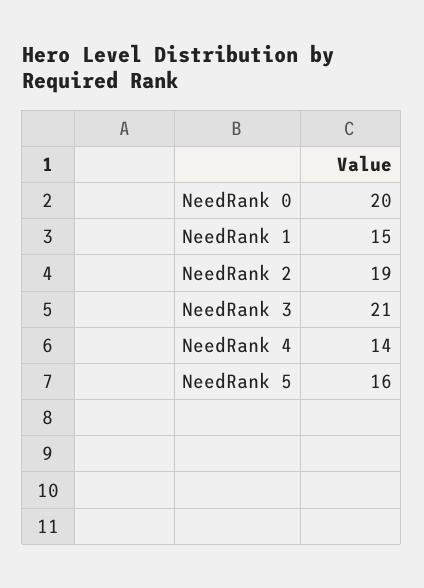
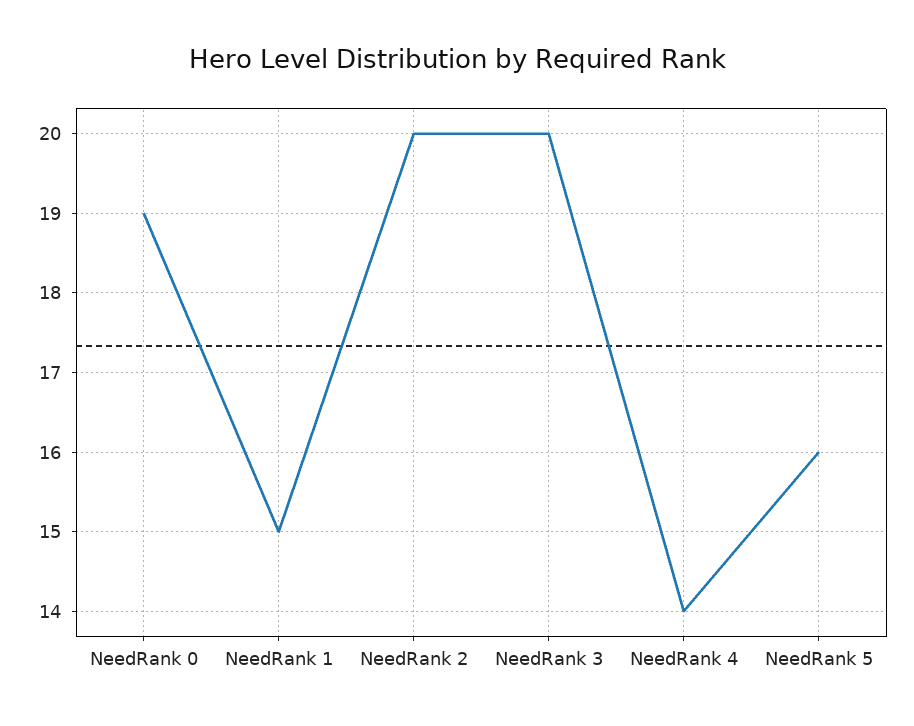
NeedRank 0: 20 -> 19
NeedRank 2: 19 -> 20
NeedRank 3: 21 -> 20

